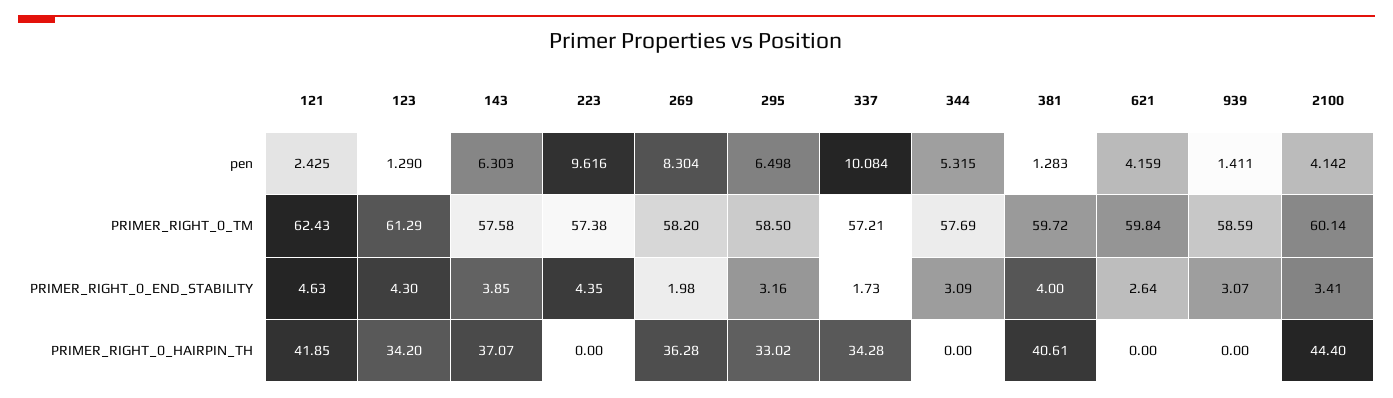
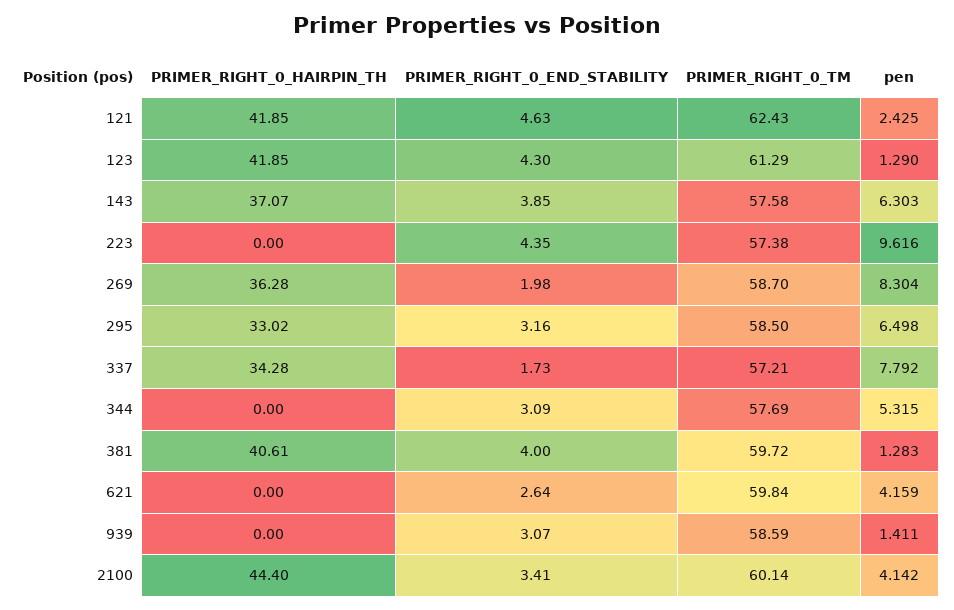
337, pen: 10.084 -> 7.792
269, PRIMER_RIGHT_0_TM: 58.2 -> 58.7
123, PRIMER_RIGHT_0_HAIRPIN_TH: 34.2 -> 41.85

